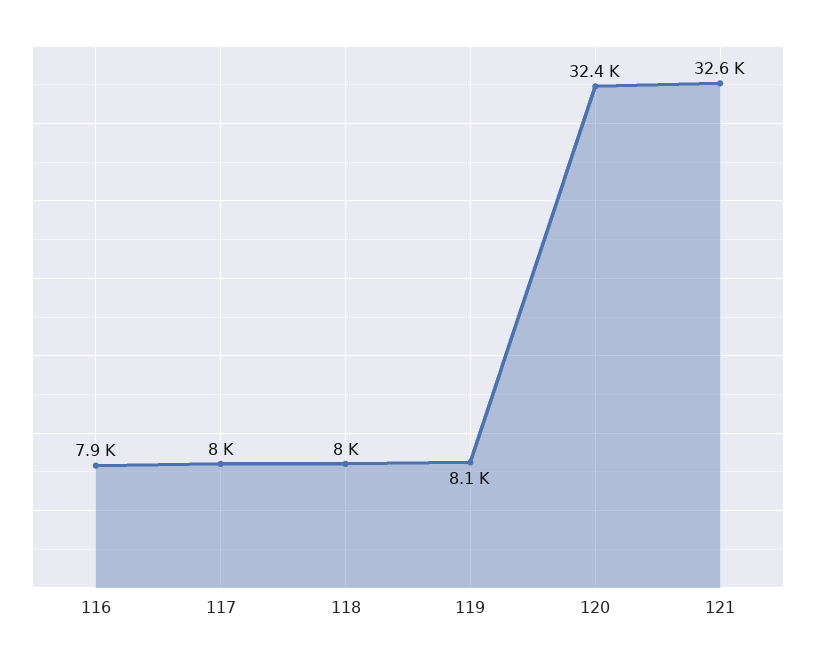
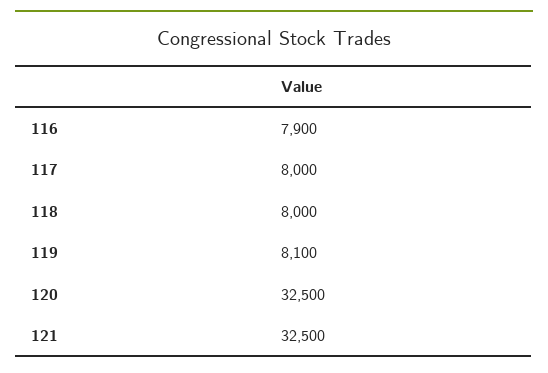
120: 32400 -> 32500
121: 32600 -> 32500

